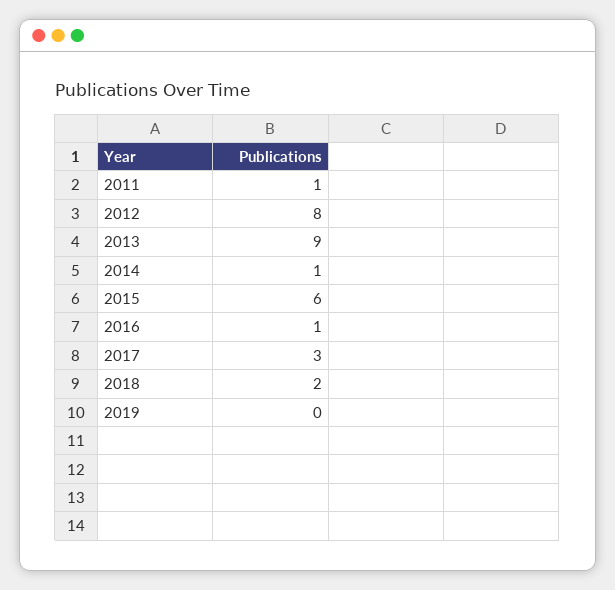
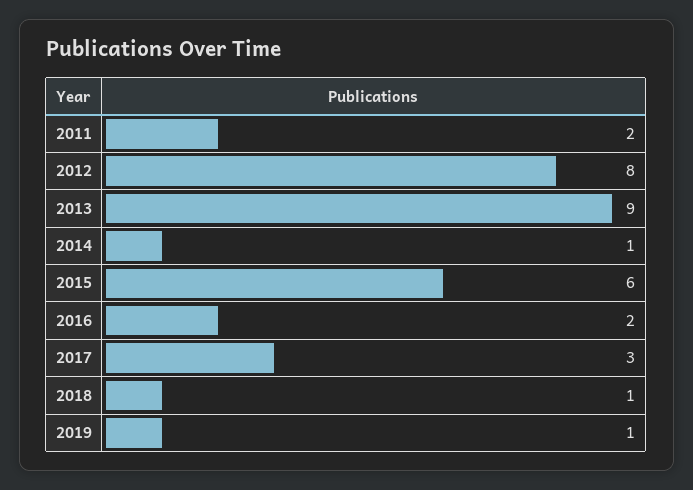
2011: 1 -> 2
2016: 1 -> 2
2018: 2 -> 1
2019: 0 -> 1

